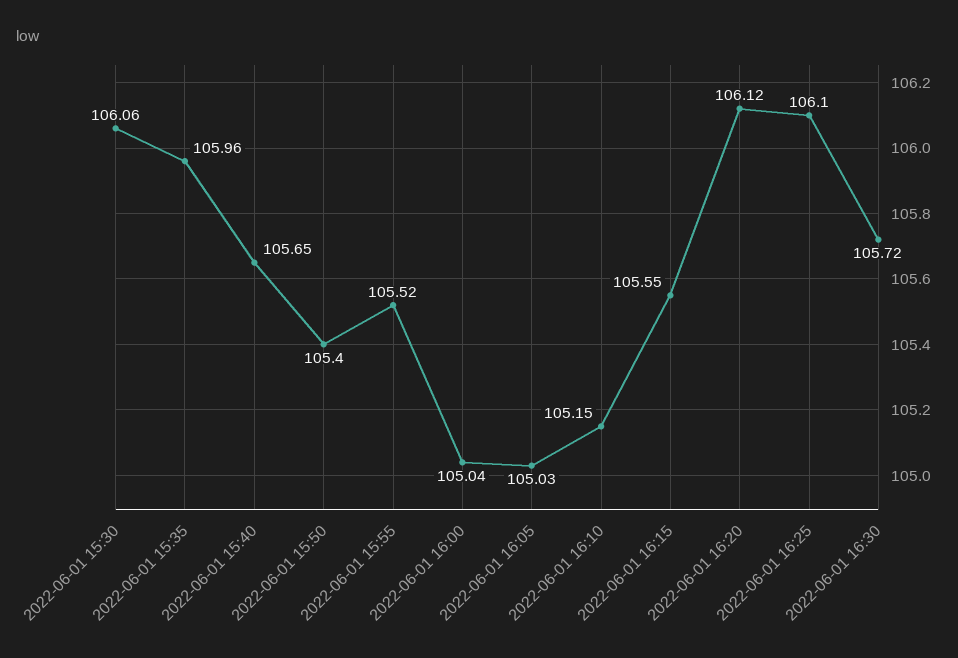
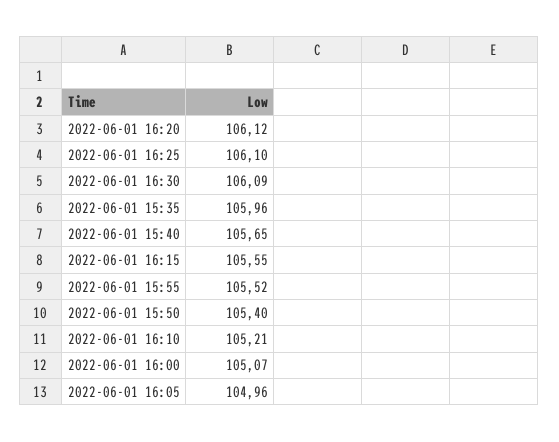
2022-06-01 15:30: 106.06 -> none
2022-06-01 16:00: 105.04 -> 105.07
2022-06-01 16:05: 105.03 -> 104.96
2022-06-01 16:10: 105.15 -> 105.21
2022-06-01 16:30: 105.72 -> 106.09

